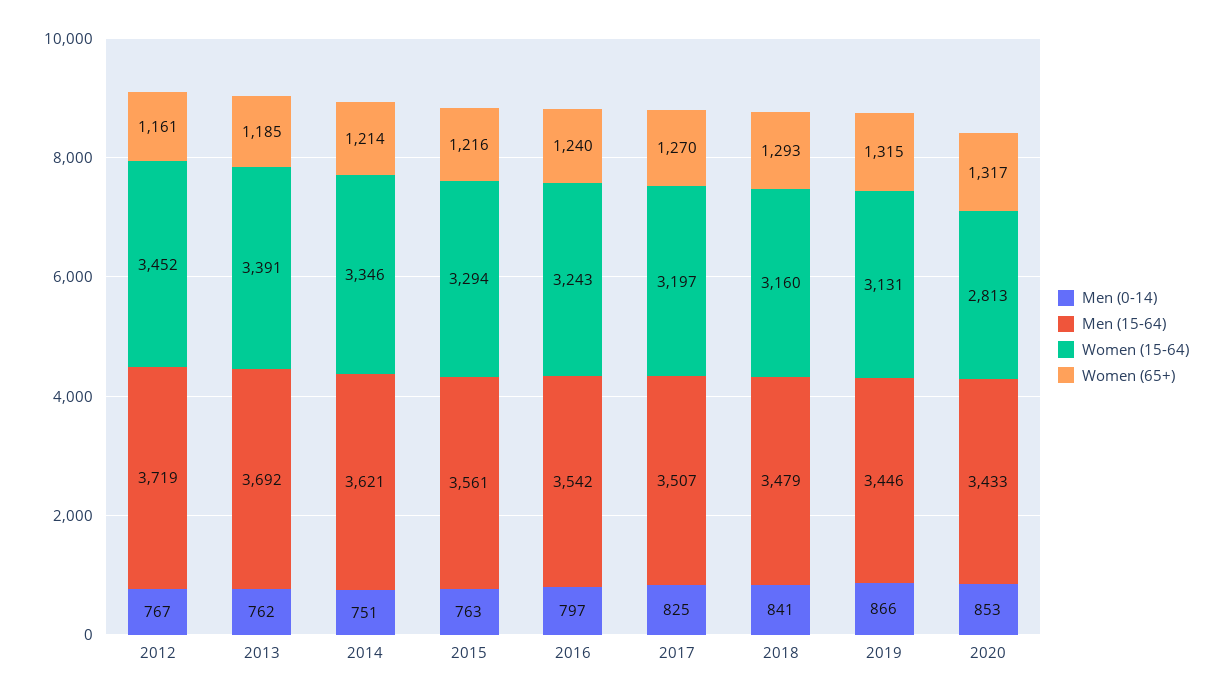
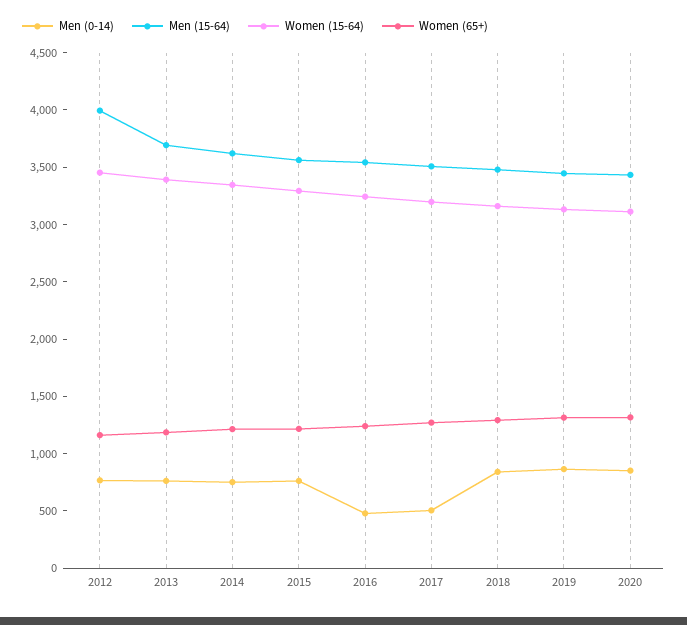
Men (15-64), 2012: 3719 -> 4000
Men (0-14), 2016: 797 -> 500
Men (0-14), 2017: 825 -> 500
Women (15-64), 2020: 2813 -> 3100

